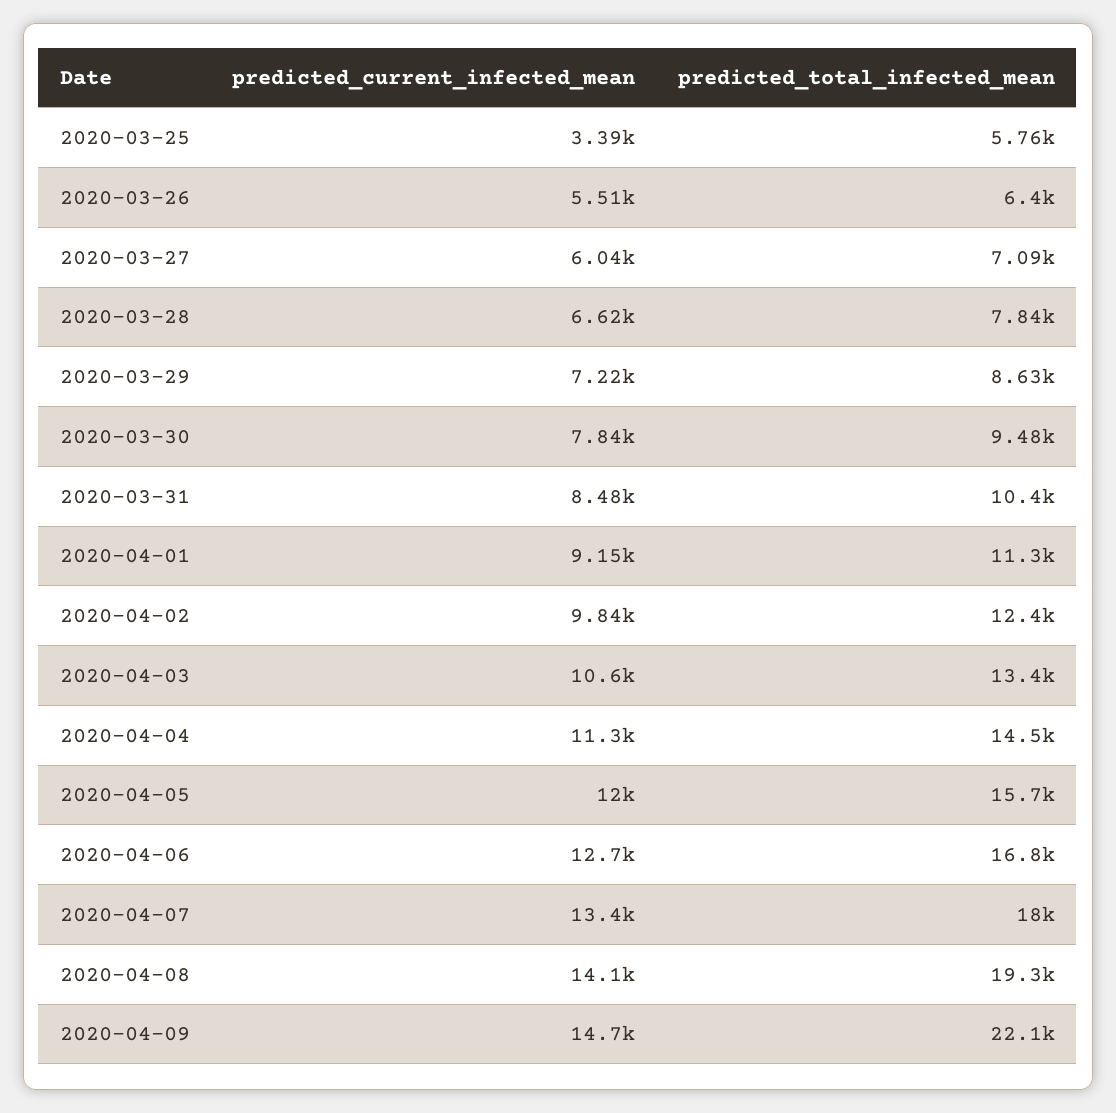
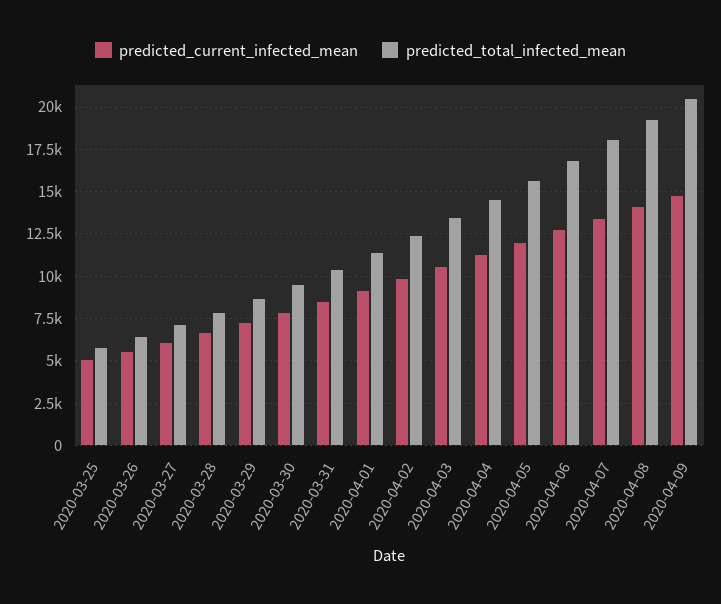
predicted_current_infected_mean, 2020-03-25: 3390 -> 5000
predicted_total_infected_mean, 2020-04-09: 22100 -> 20500

